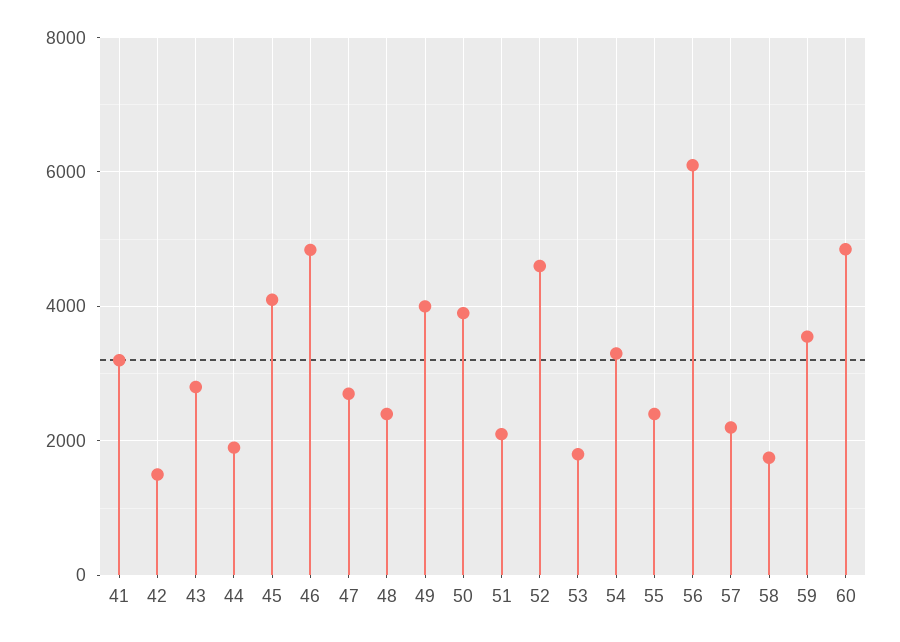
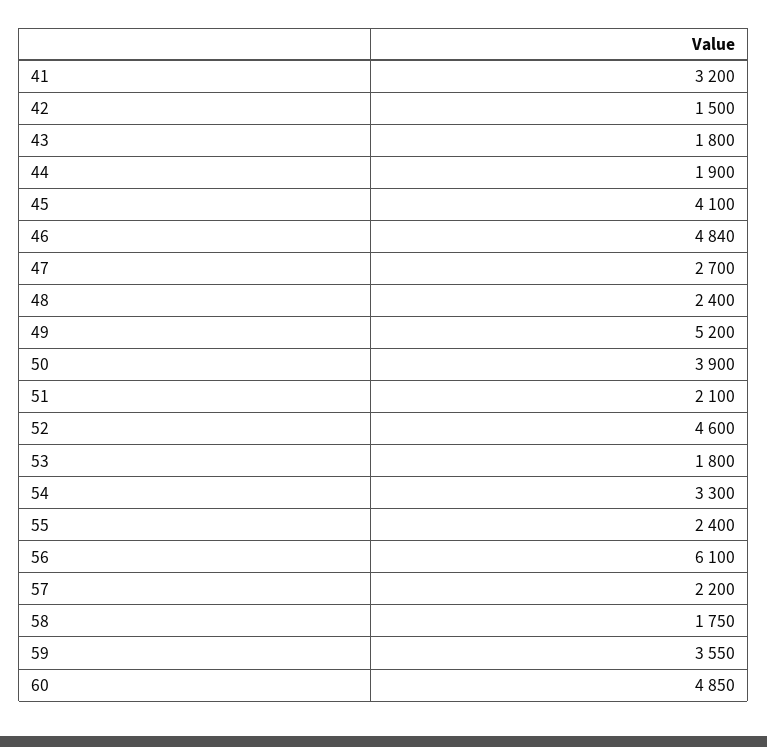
43: 2800 -> 1800
49: 4000 -> 5200

